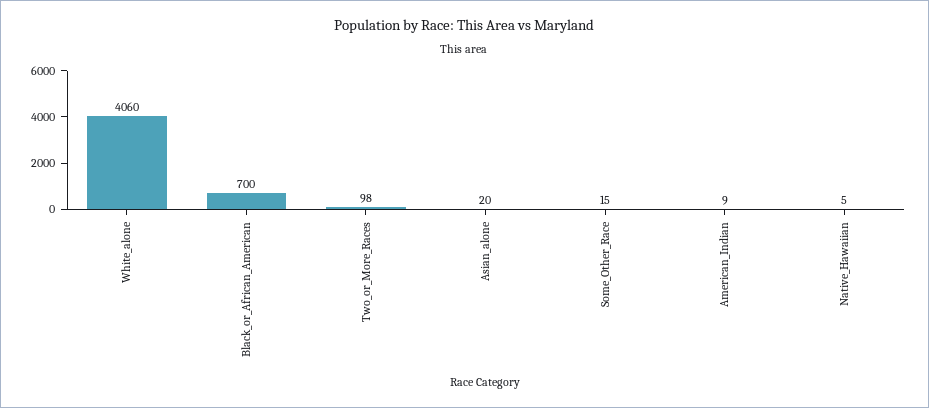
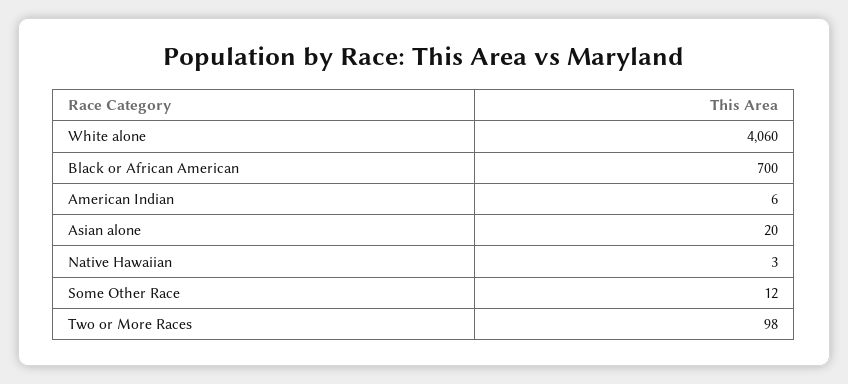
Some_Other_Race: 15 -> 12
American_Indian: 9 -> 6
Native_Hawaiian: 5 -> 3

